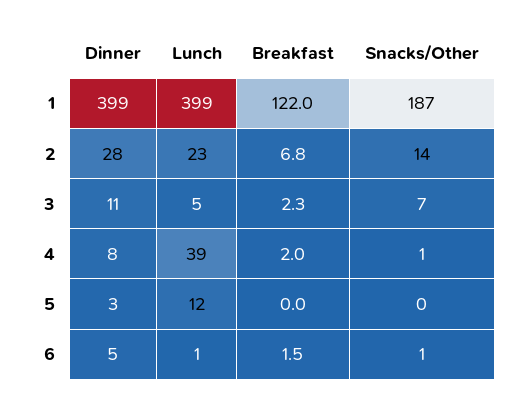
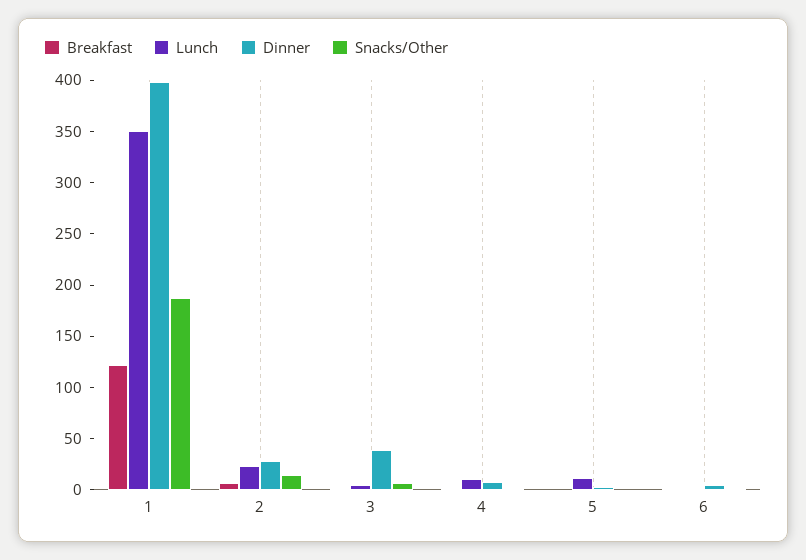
Lunch, 1: 399 -> 350
Dinner, 3: 11 -> 40
Lunch, 4: 39 -> 10

